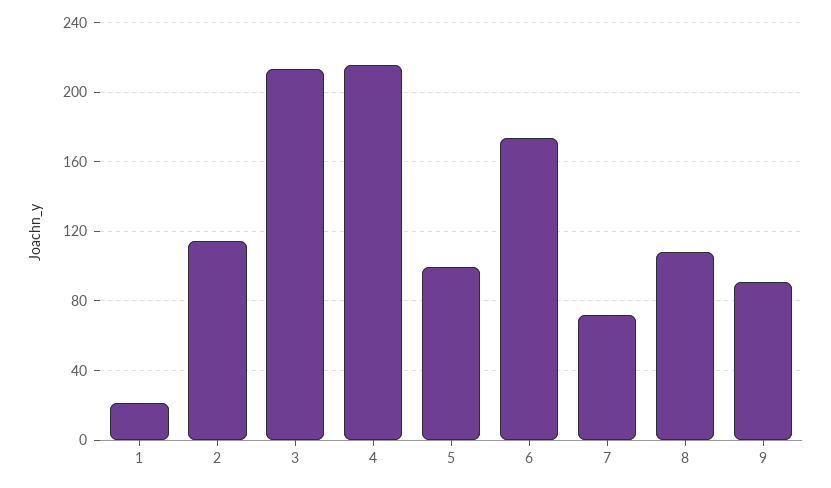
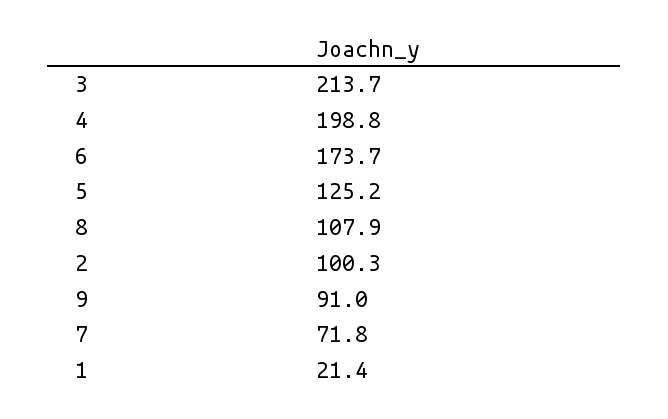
2: 115 -> 100.3
4: 215 -> 198.8
5: 100 -> 125.2

